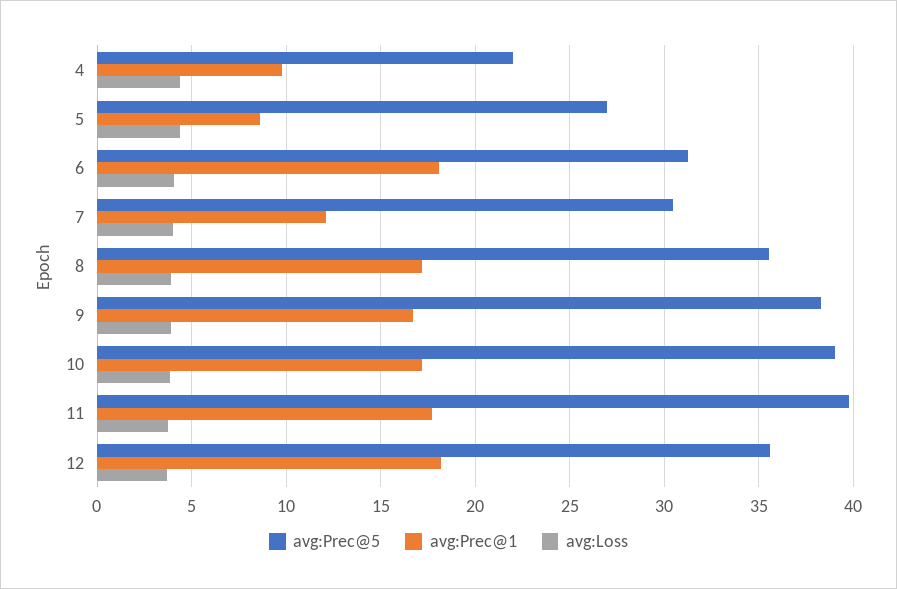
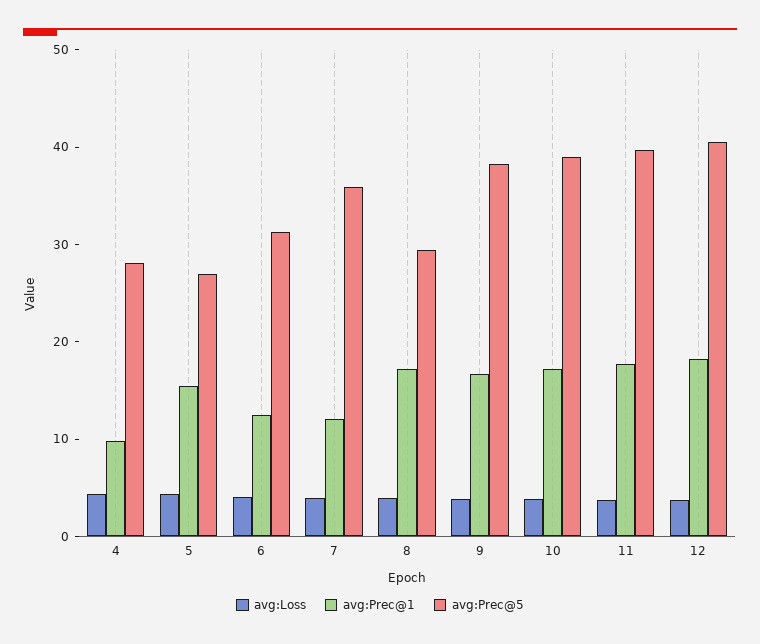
avg:Prec@5, 4: 22 -> 28
avg:Prec@1, 5: 8.5 -> 16
avg:Prec@1, 6: 18 -> 12
avg:Prec@5, 7: 30.5 -> 36
avg:Prec@5, 8: 35.5 -> 30
avg:Prec@5, 12: 35.5 -> 40

